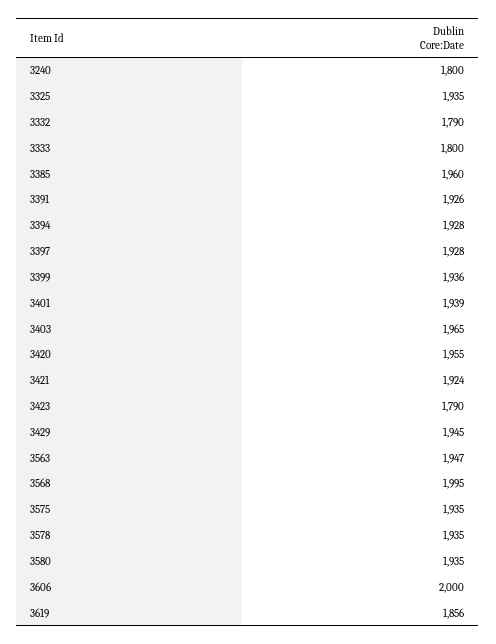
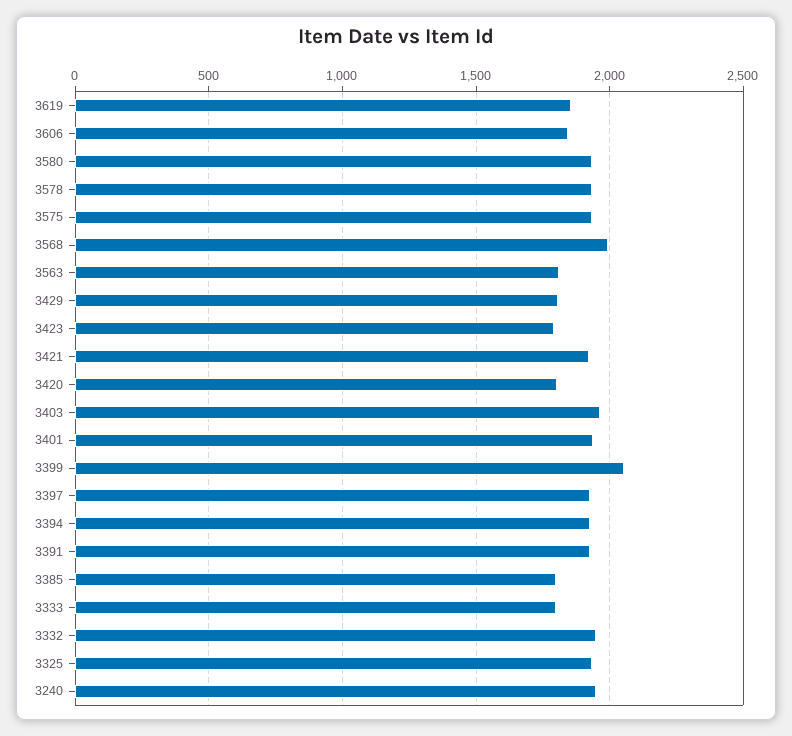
3240: 1800 -> 1950
3332: 1790 -> 1950
3385: 1960 -> 1800
3399: 1936 -> 2050
3420: 1955 -> 1800
3429: 1945 -> 1800
3563: 1947 -> 1800
3606: 2000 -> 1850

